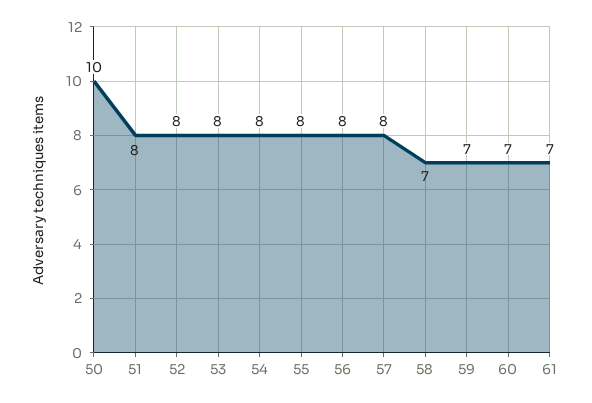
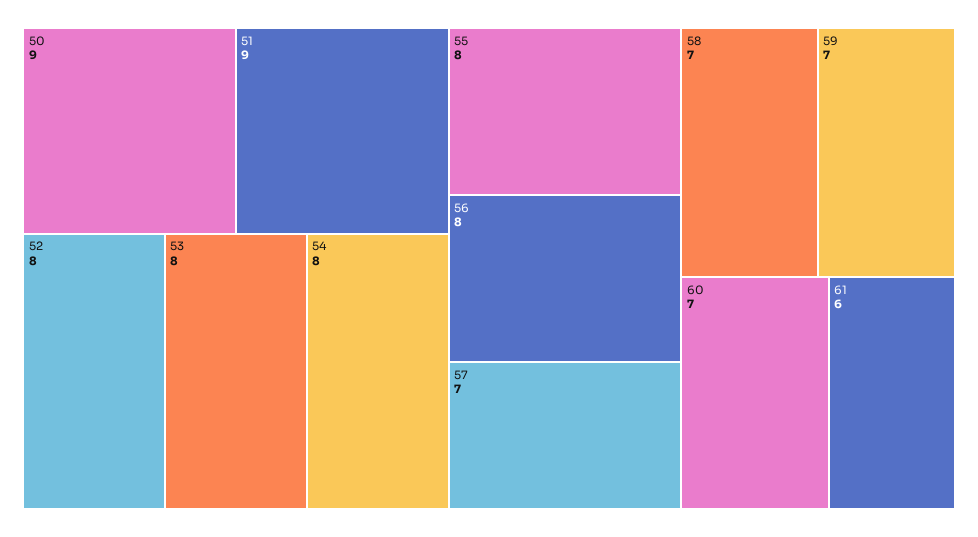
50: 10 -> 9
51: 8 -> 9
57: 8 -> 7
61: 7 -> 6

